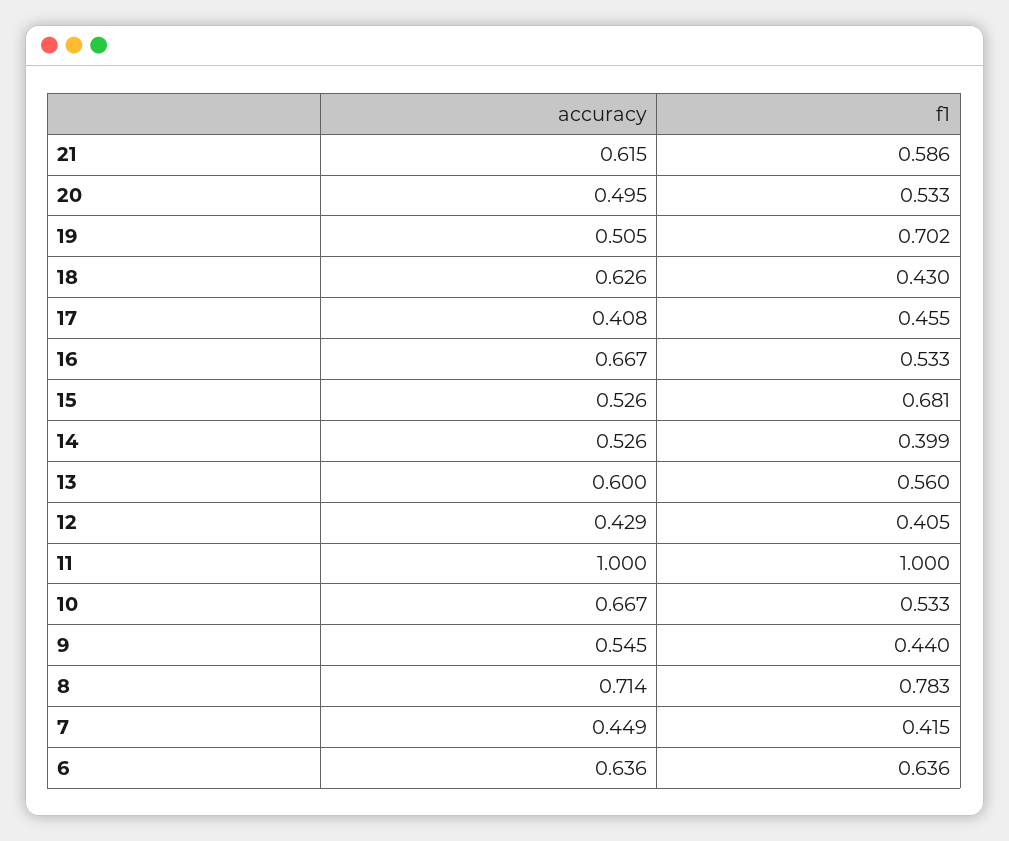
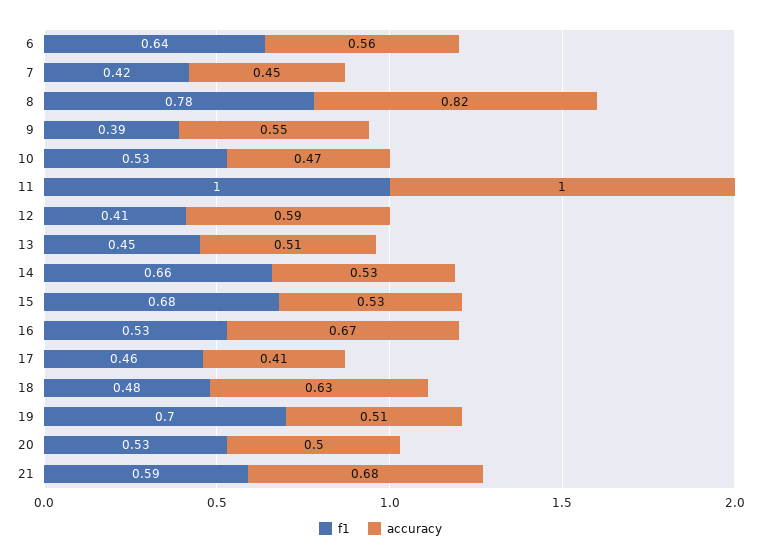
accuracy, 21: 0.615 -> 0.68
f1, 18: 0.43 -> 0.48
f1, 14: 0.399 -> 0.66
accuracy, 13: 0.6 -> 0.51
f1, 13: 0.56 -> 0.45
accuracy, 12: 0.429 -> 0.59
accuracy, 10: 0.667 -> 0.47
f1, 9: 0.44 -> 0.39
accuracy, 8: 0.714 -> 0.82
accuracy, 6: 0.636 -> 0.56

